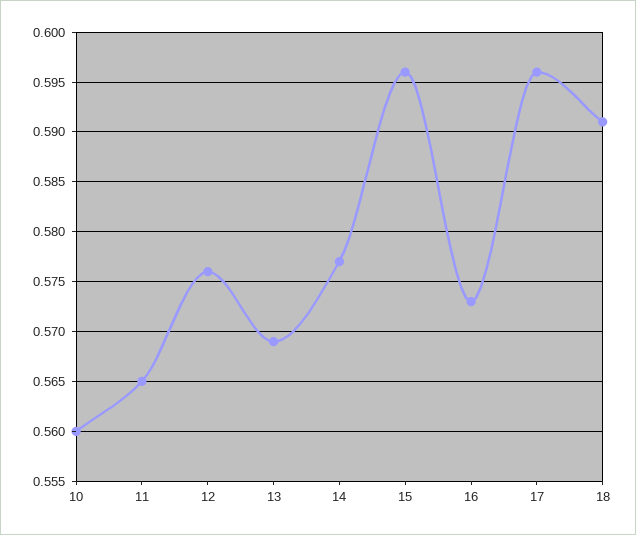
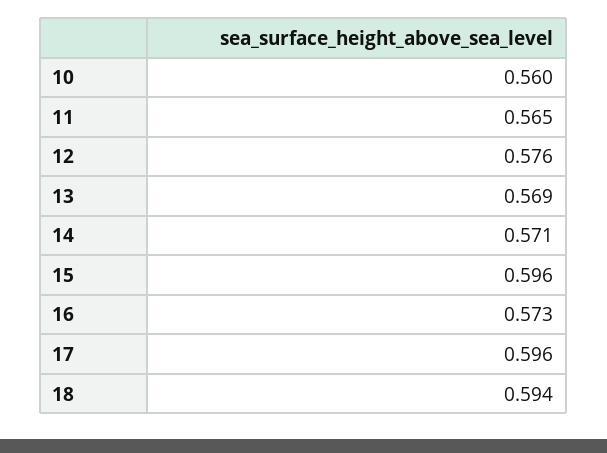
14: 0.577 -> 0.571
18: 0.591 -> 0.594

